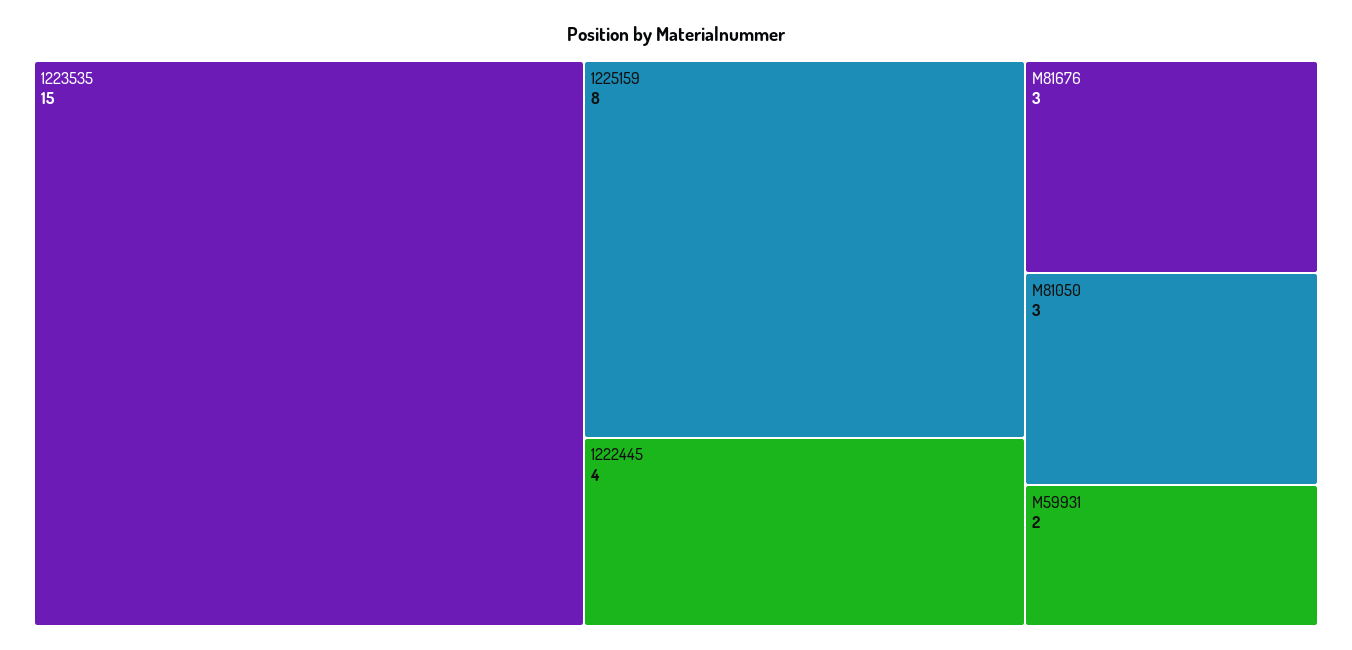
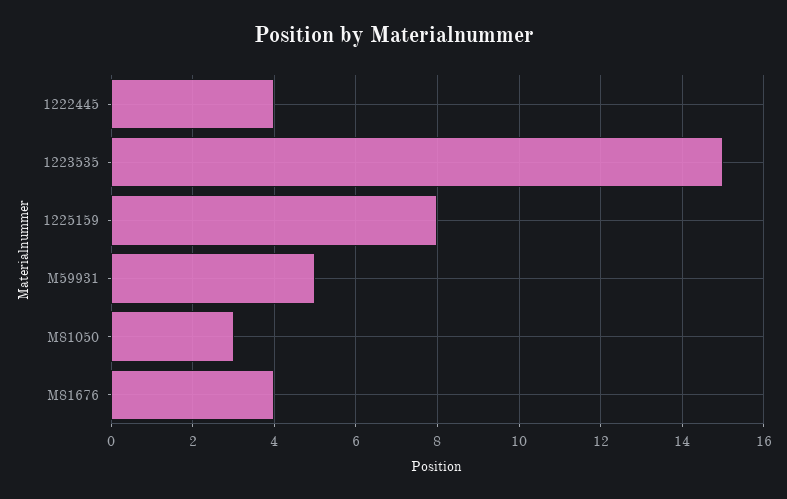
M81676: 3 -> 4
M59931: 2 -> 5

